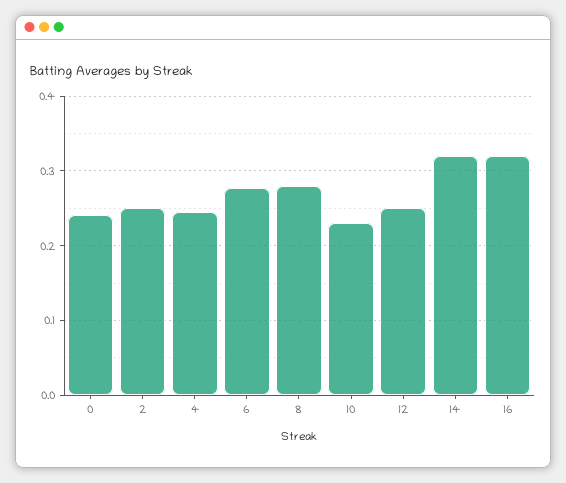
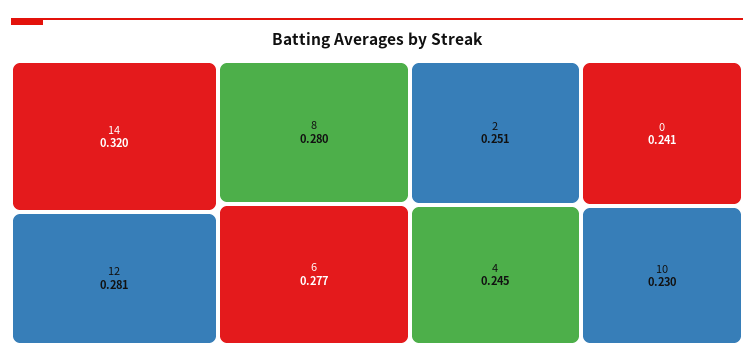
12: 0.25 -> 0.281
16: 0.32 -> none

